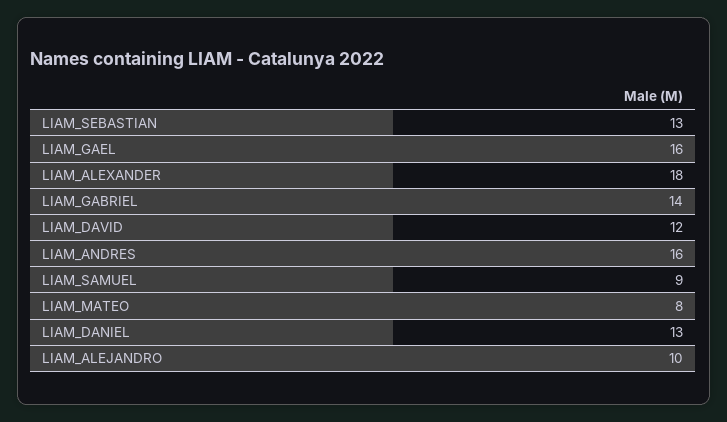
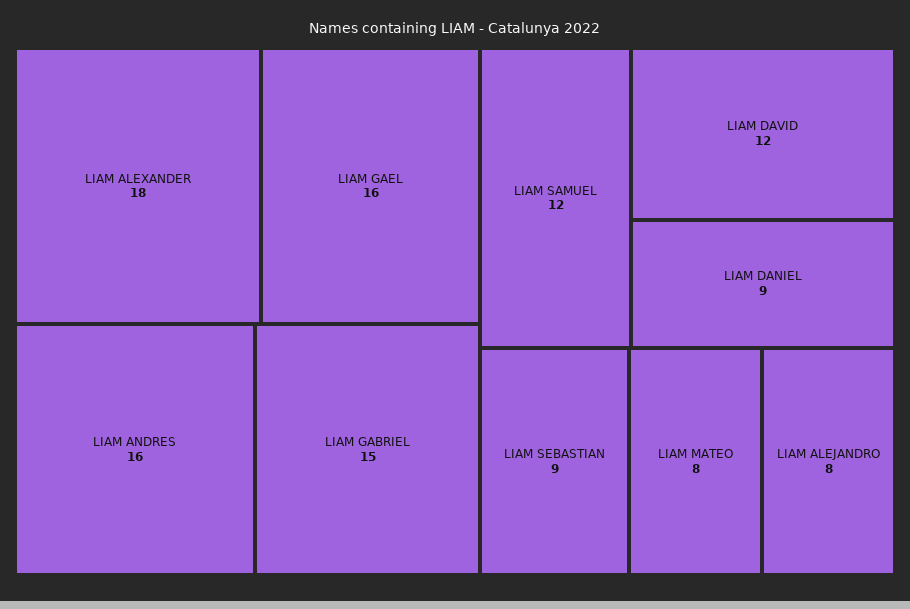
LIAM_SEBASTIAN: 13 -> 9
LIAM_GABRIEL: 14 -> 15
LIAM_SAMUEL: 9 -> 12
LIAM_DANIEL: 13 -> 9
LIAM_ALEJANDRO: 10 -> 8

